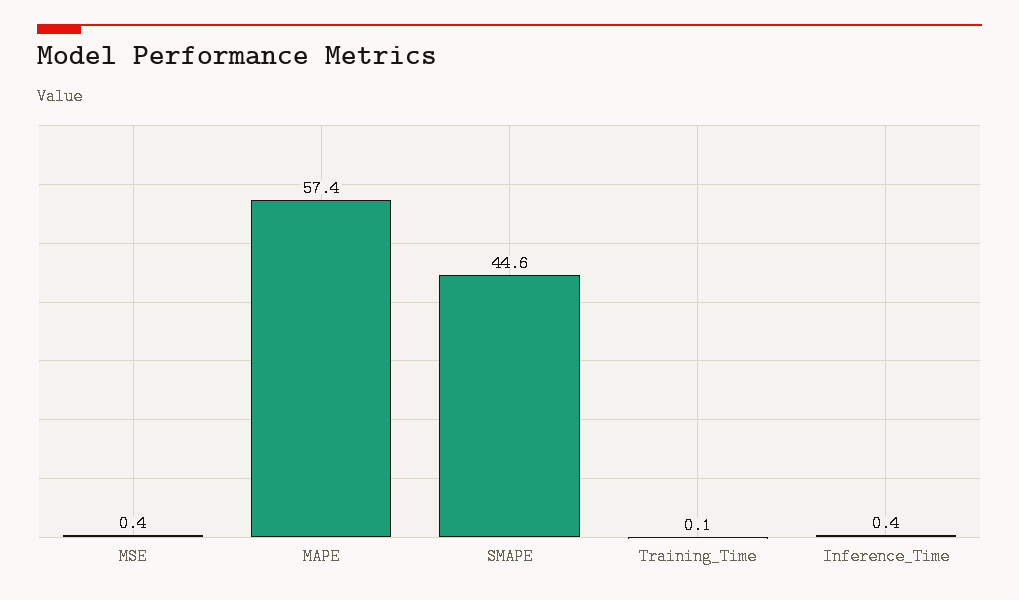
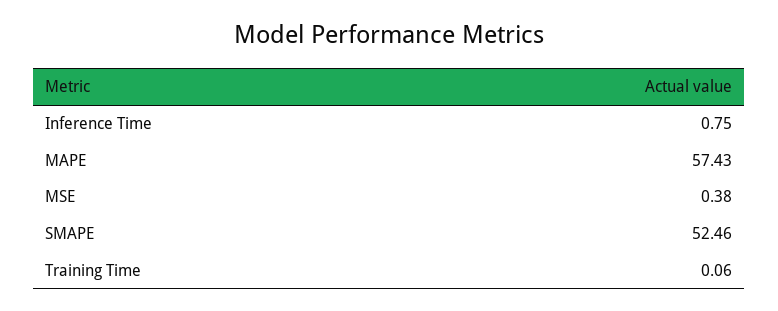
SMAPE: 44.6 -> 52.46
Inference_Time: 0.4 -> 0.75

